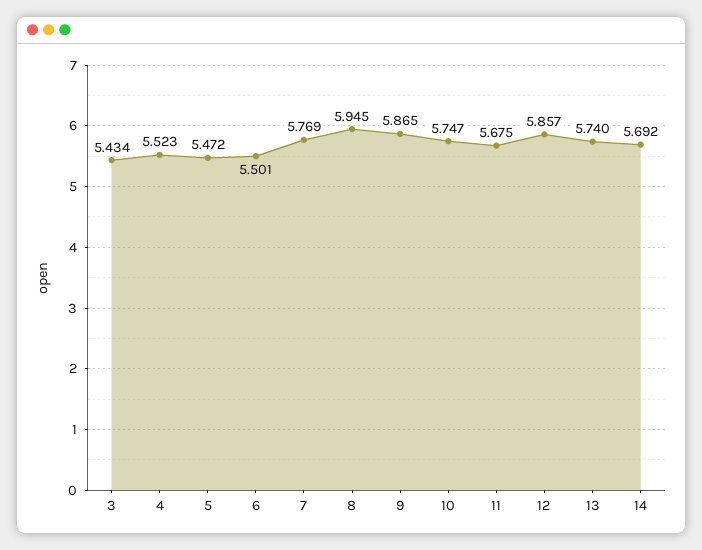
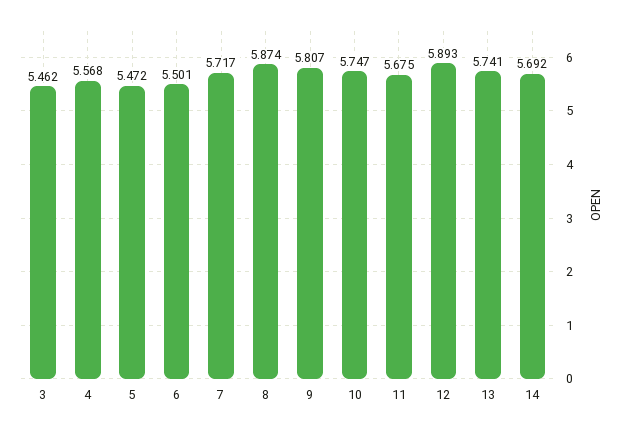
3: 5.434 -> 5.462
4: 5.523 -> 5.568
7: 5.769 -> 5.717
8: 5.945 -> 5.874
9: 5.865 -> 5.807
12: 5.857 -> 5.893
13: 5.74 -> 5.741

